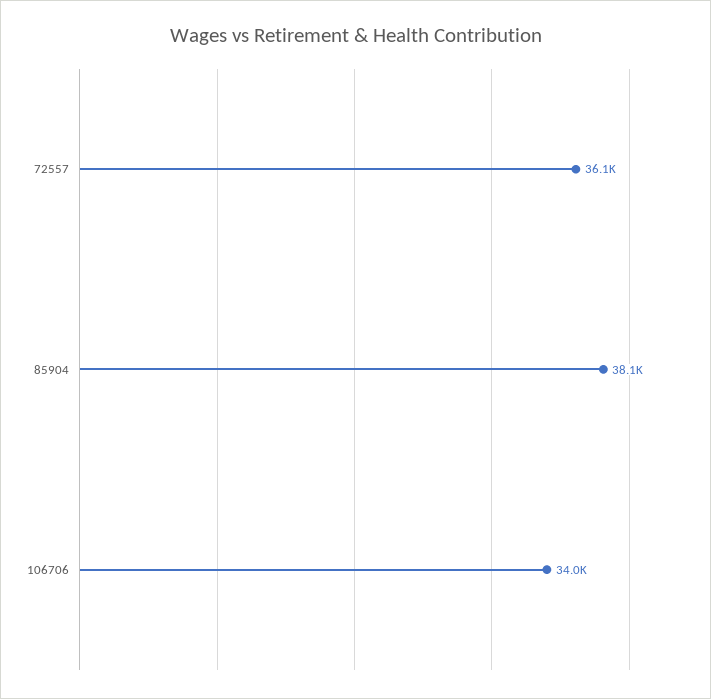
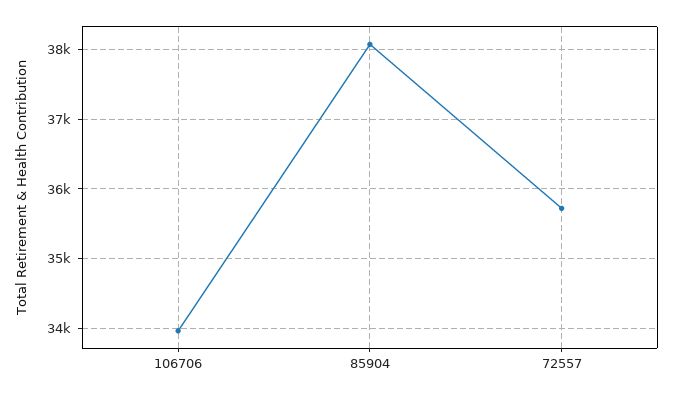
72557: 36100 -> 35700

